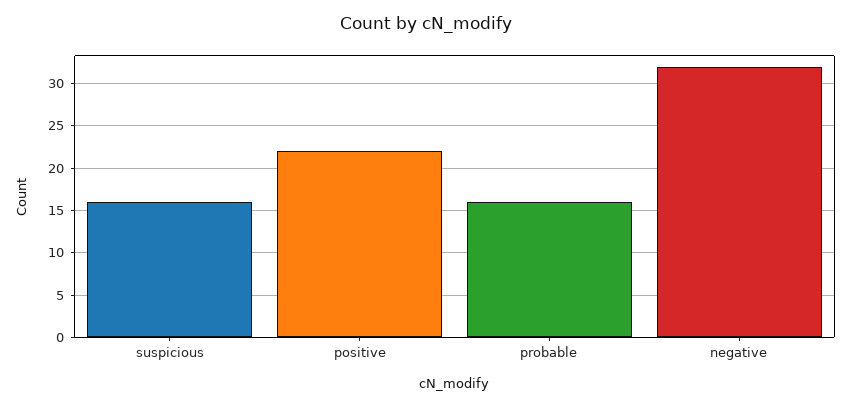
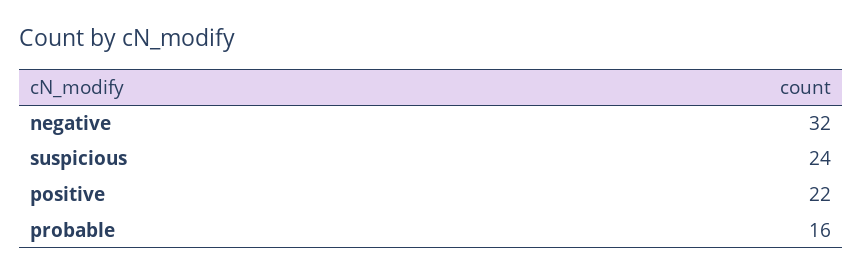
suspicious: 16 -> 24

